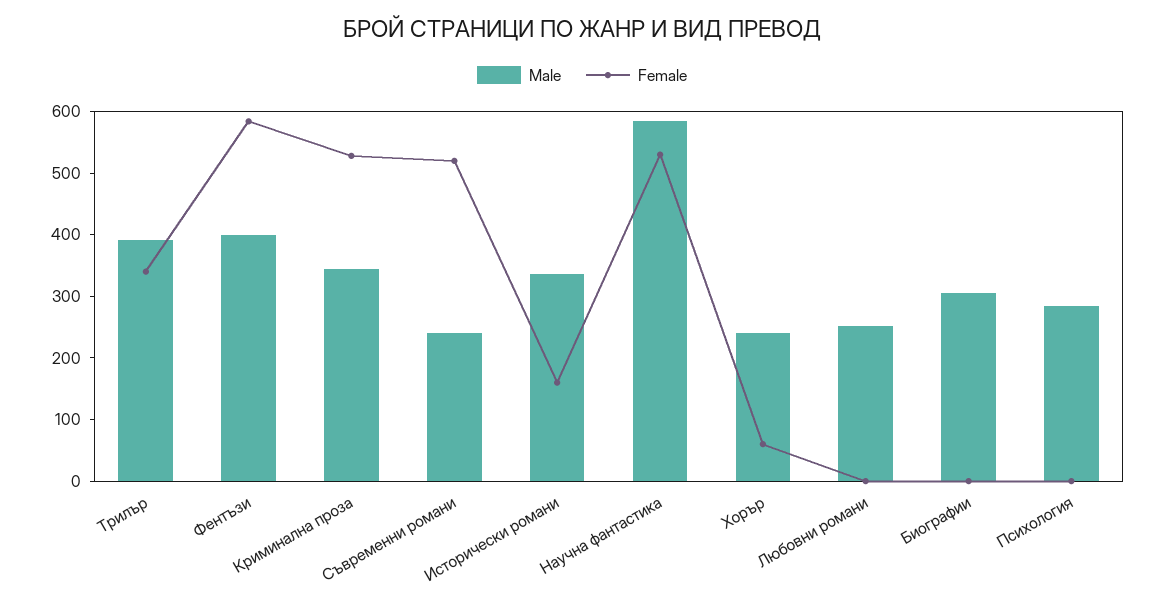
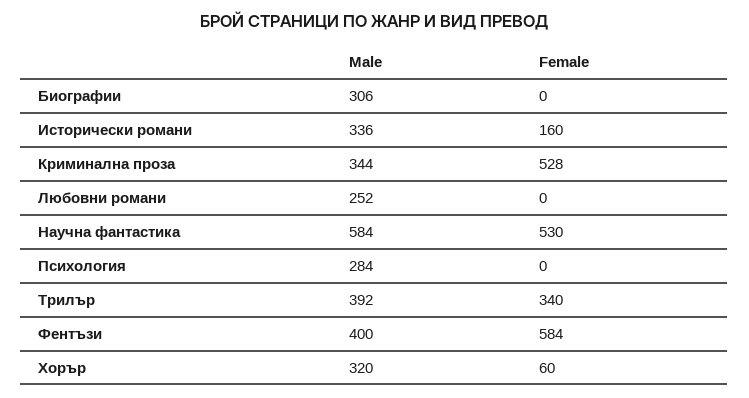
Male, Съвременни романи: 240 -> none
Female, Съвременни романи: 520 -> none
Male, Хорър: 240 -> 320

